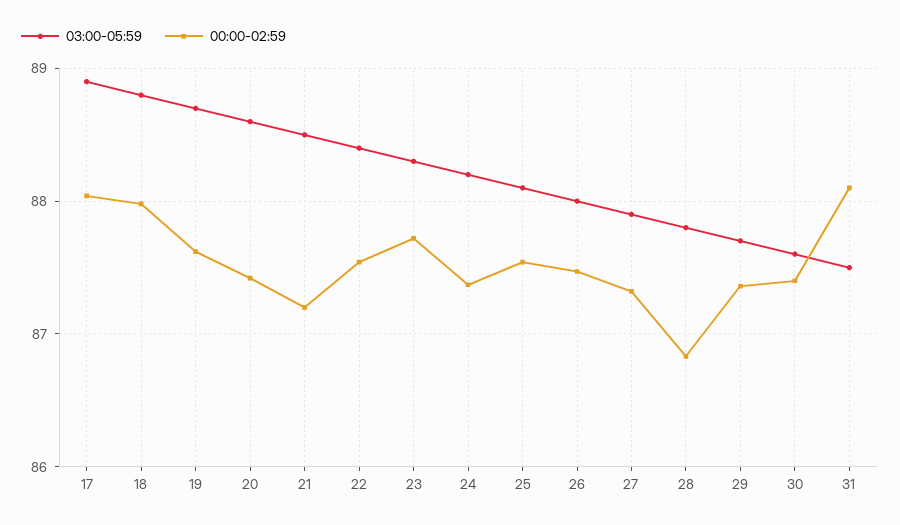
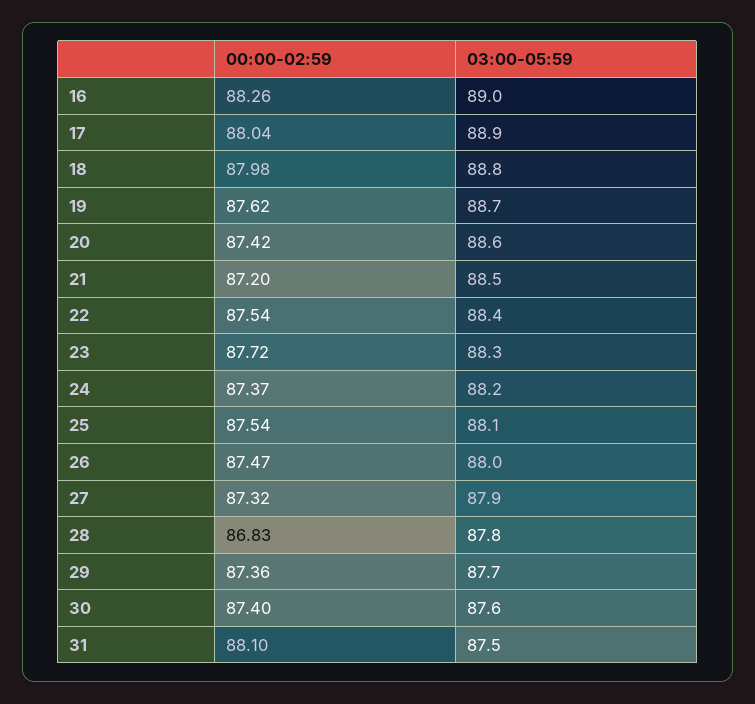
00:00-02:59, 16: none -> 88.26
03:00-05:59, 16: none -> 89

